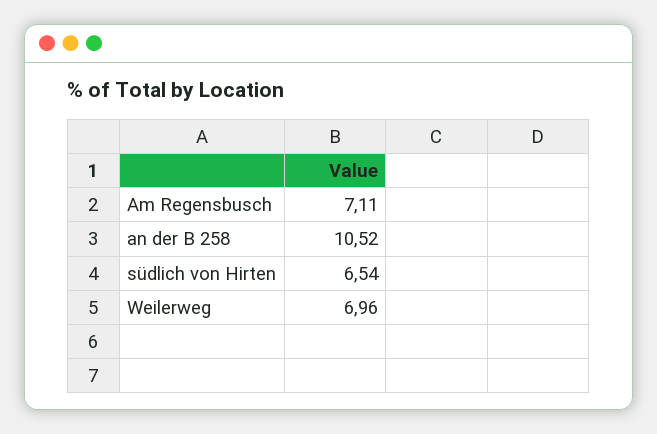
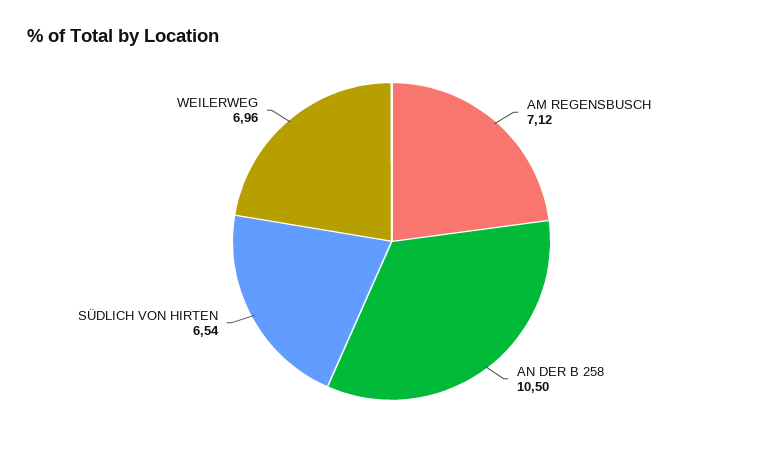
Am Regensbusch: 7.11 -> 7.12
an der B 258: 10.52 -> 10.5

